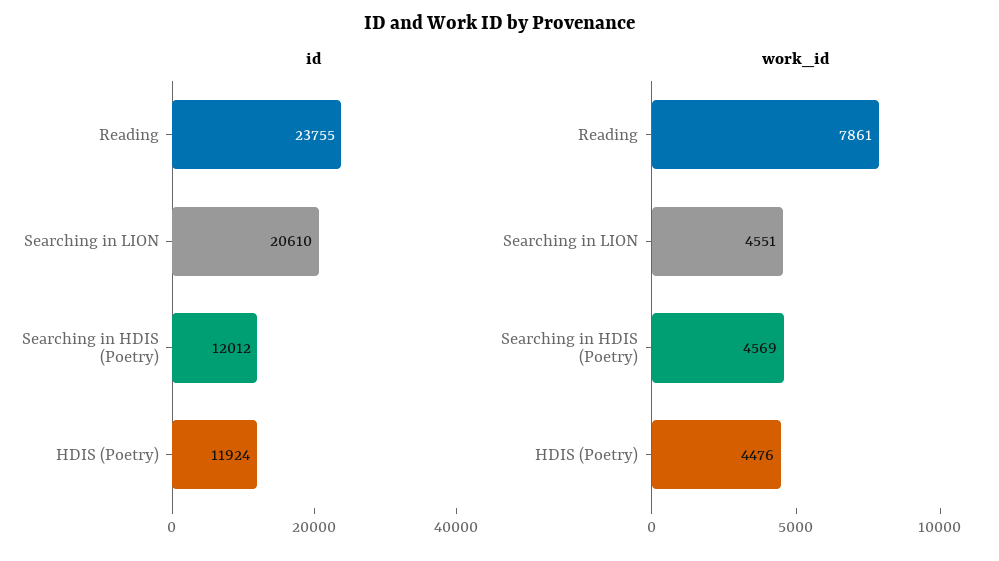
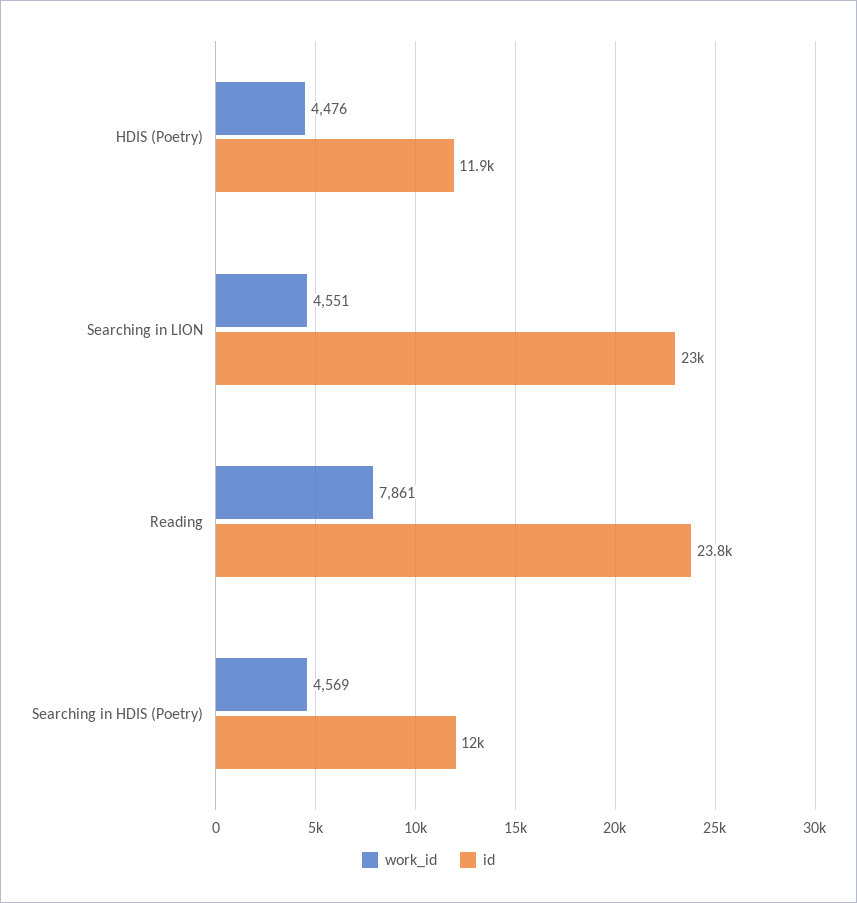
id, Searching in LION: 20610 -> 23000

